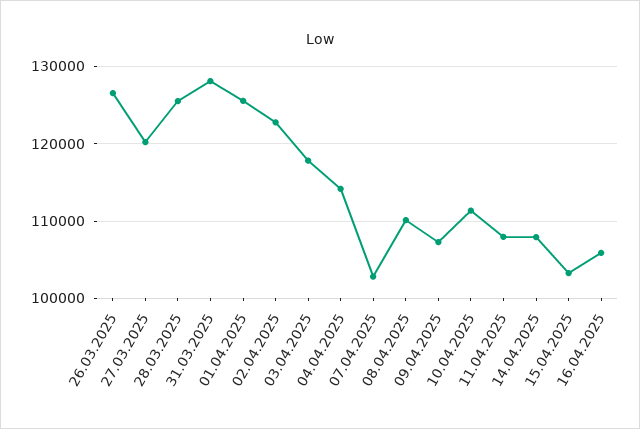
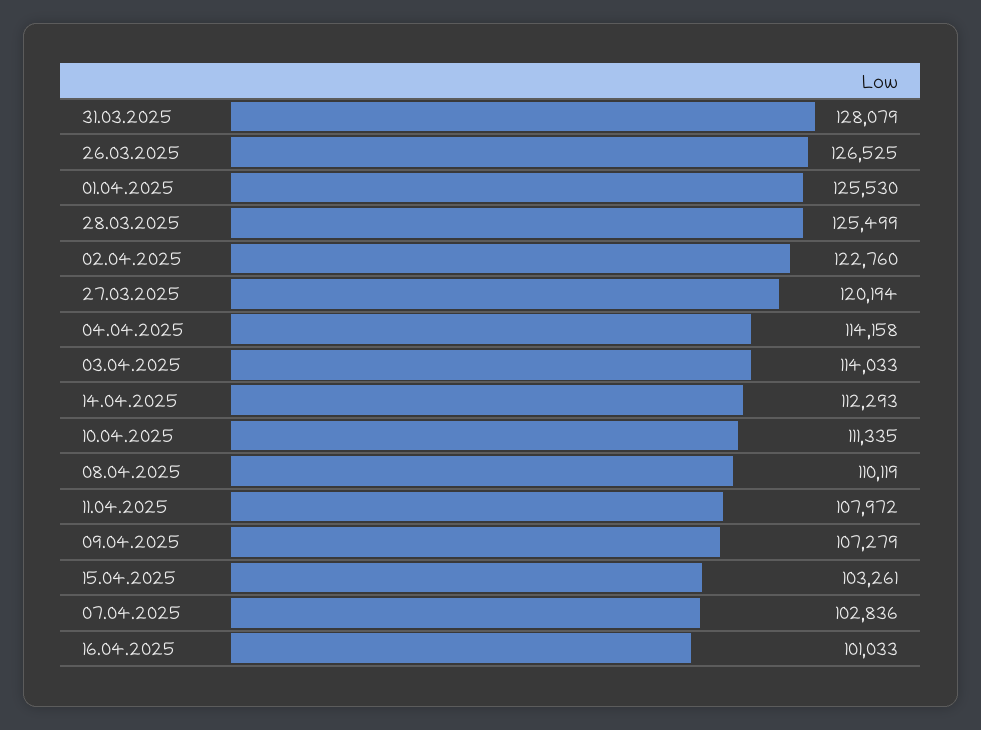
03.04.2025: 118000 -> 114033
14.04.2025: 108000 -> 112293
16.04.2025: 106000 -> 101033

